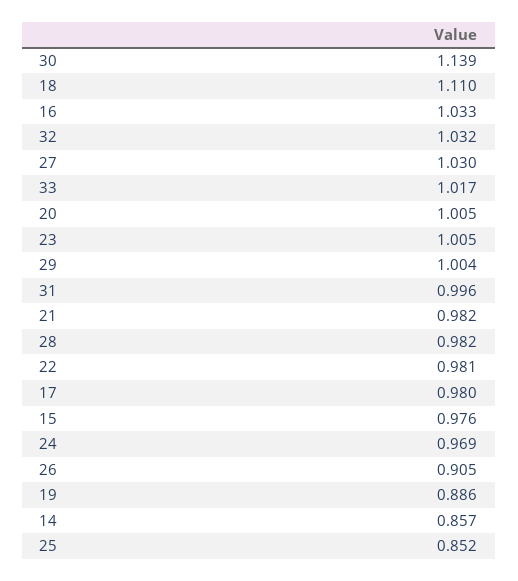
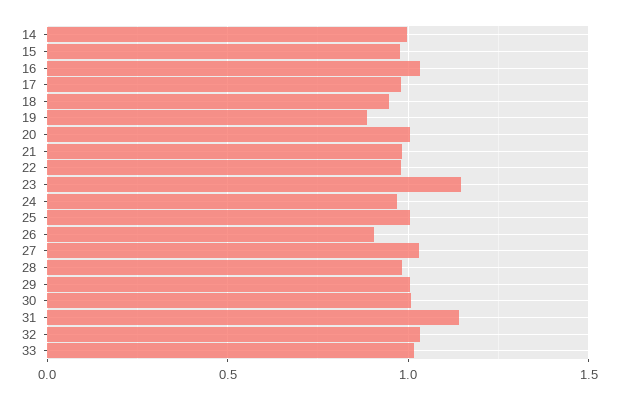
30: 1.139 -> 1
18: 1.11 -> 0.95
23: 1.005 -> 1.15
31: 0.996 -> 1.15
14: 0.857 -> 1
25: 0.852 -> 1

